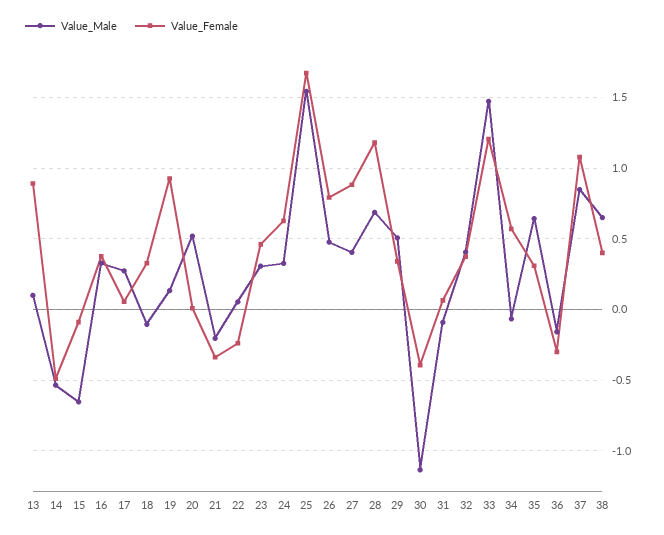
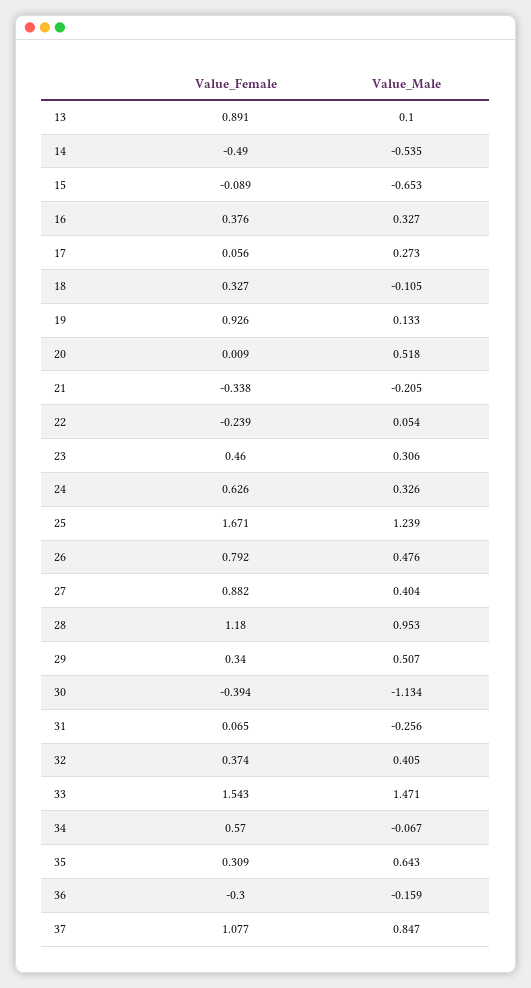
Value_Male, 25: 1.55 -> 1.239
Value_Male, 28: 0.7 -> 0.953
Value_Male, 31: -0.1 -> -0.256
Value_Female, 33: 1.2 -> 1.543
Value_Male, 38: 0.65 -> none
Value_Female, 38: 0.4 -> none

